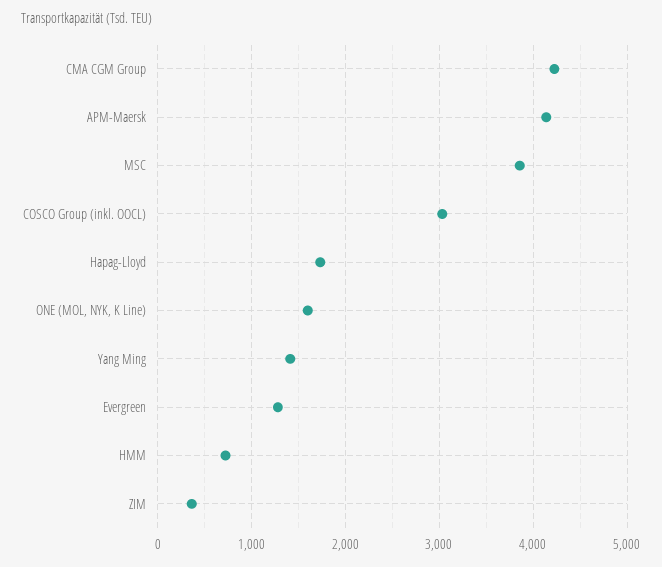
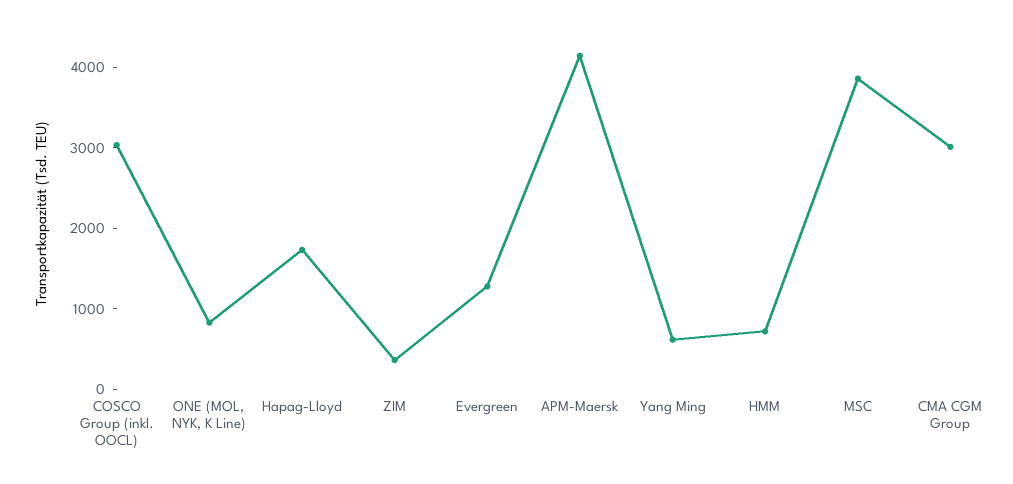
CMA CGM Group: 4200 -> 3000
ONE (MOL, NYK, K Line): 1600 -> 800
Yang Ming: 1400 -> 600

